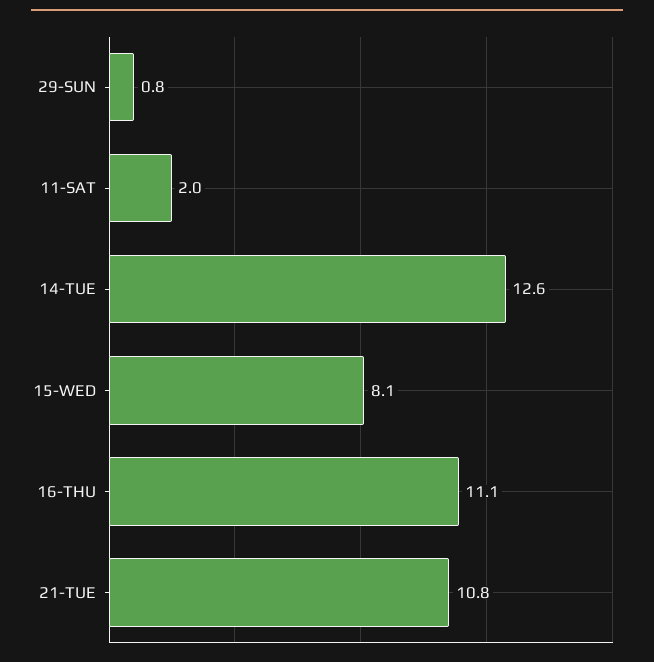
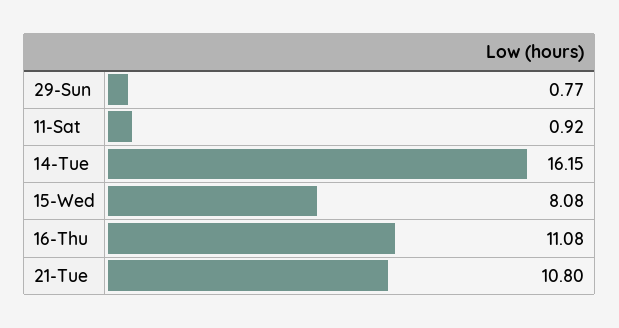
11-SAT: 2 -> 0.92
14-TUE: 12.6 -> 16.15

